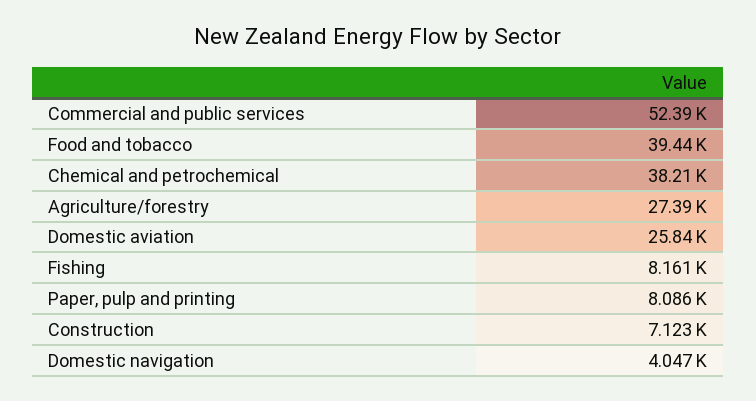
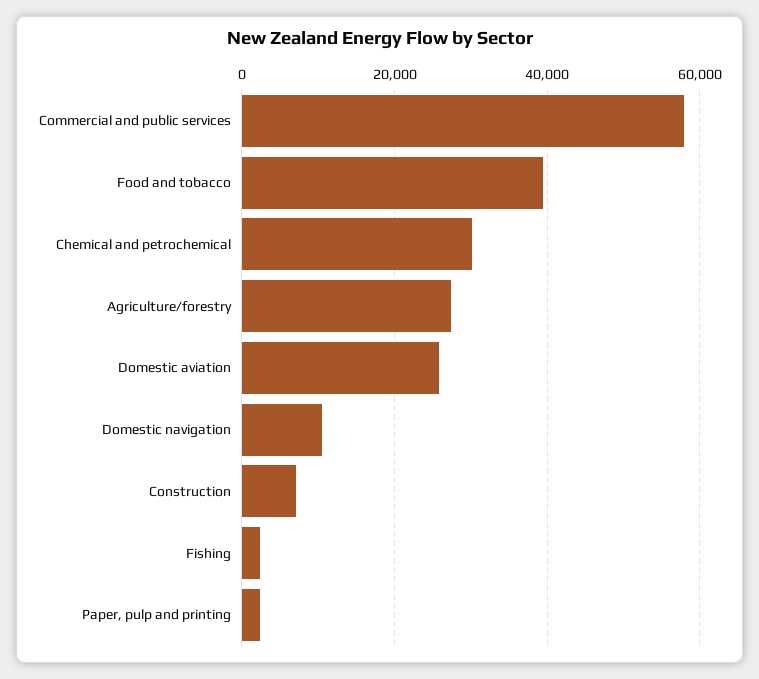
Commercial and public services: 52390 -> 58000
Chemical and petrochemical: 38210 -> 30000
Fishing: 8161 -> 2000
Paper, pulp and printing: 8086 -> 2000
Domestic navigation: 4047 -> 10000

